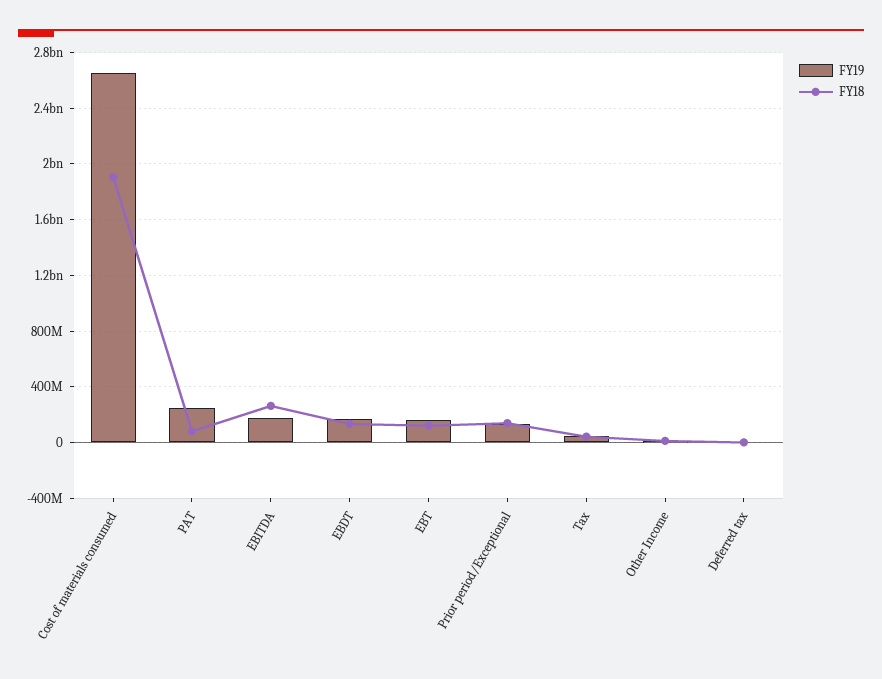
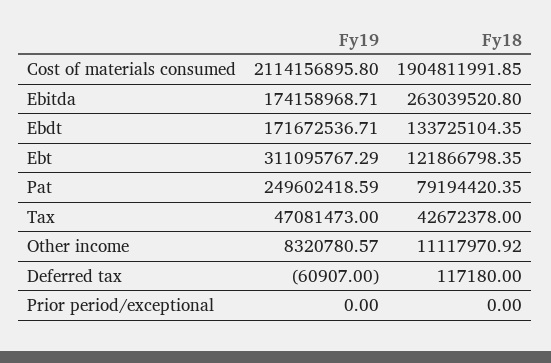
FY19, Cost of materials consumed: 2650000000 -> 2114156895.8
FY19, EBT: 150000000 -> 311095767.29
FY19, Prior period/Exceptional: 150000000 -> 0
FY18, Prior period/Exceptional: 150000000 -> 0

